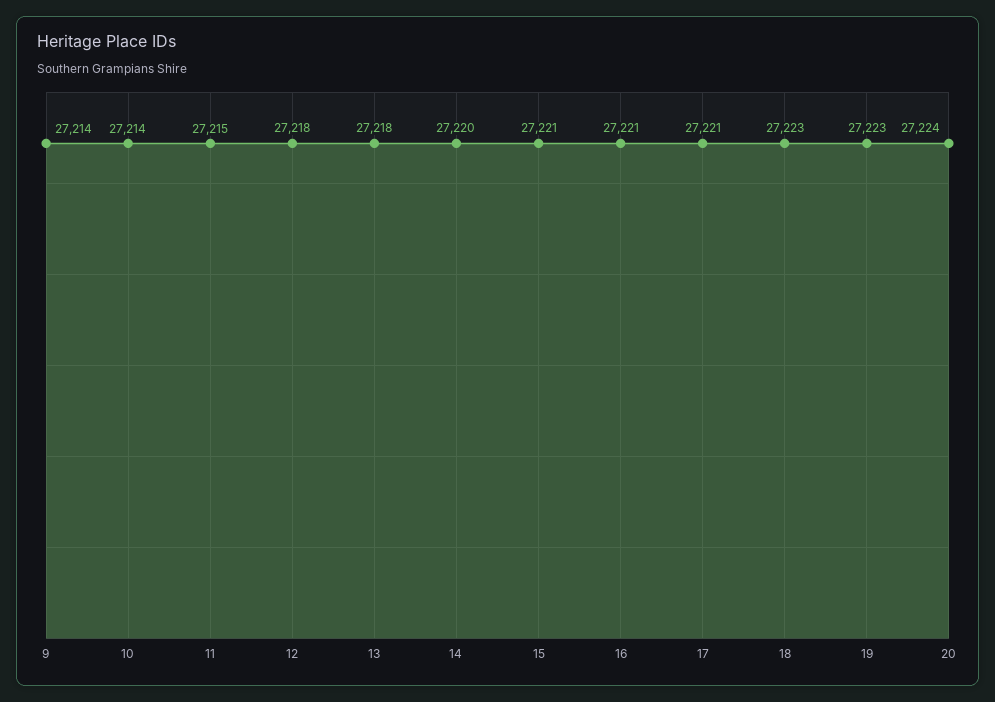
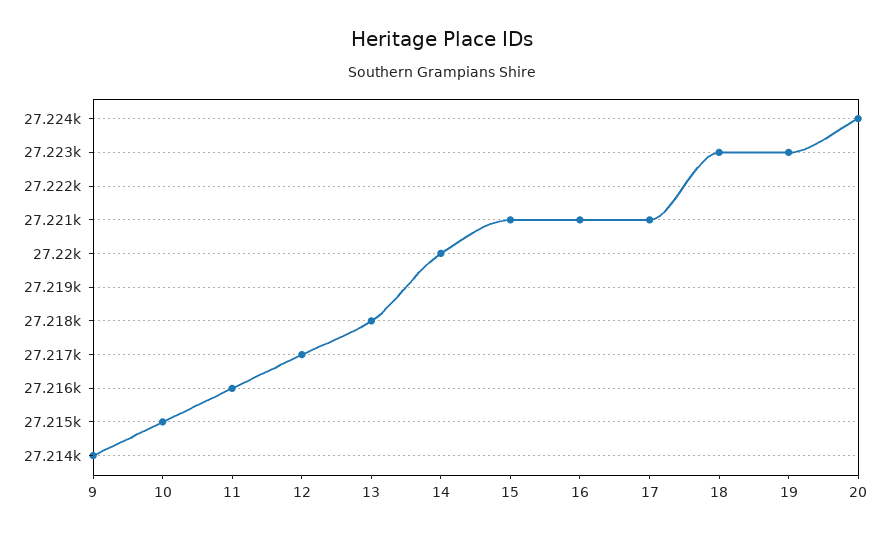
10: 27214 -> 27215
11: 27215 -> 27216
12: 27218 -> 27217

